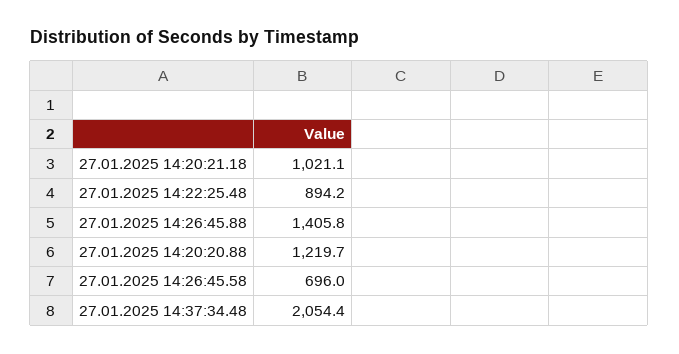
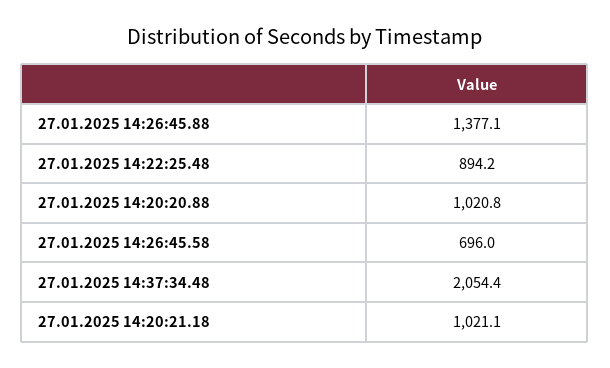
27.01.2025 14:26:45.88: 1405.8 -> 1377.1
27.01.2025 14:20:20.88: 1219.7 -> 1020.8

